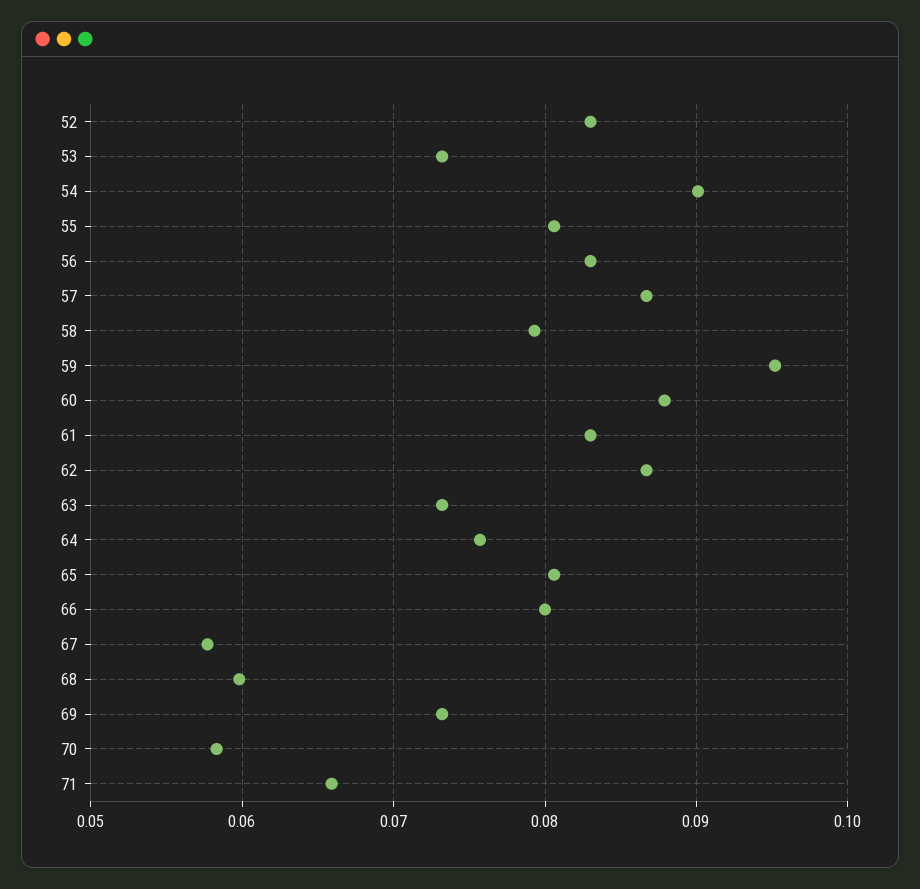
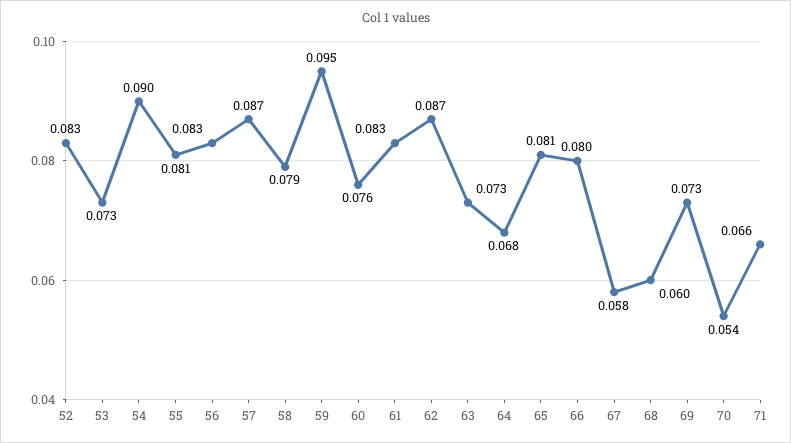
60: 0.088 -> 0.076
64: 0.076 -> 0.068
70: 0.058 -> 0.054

